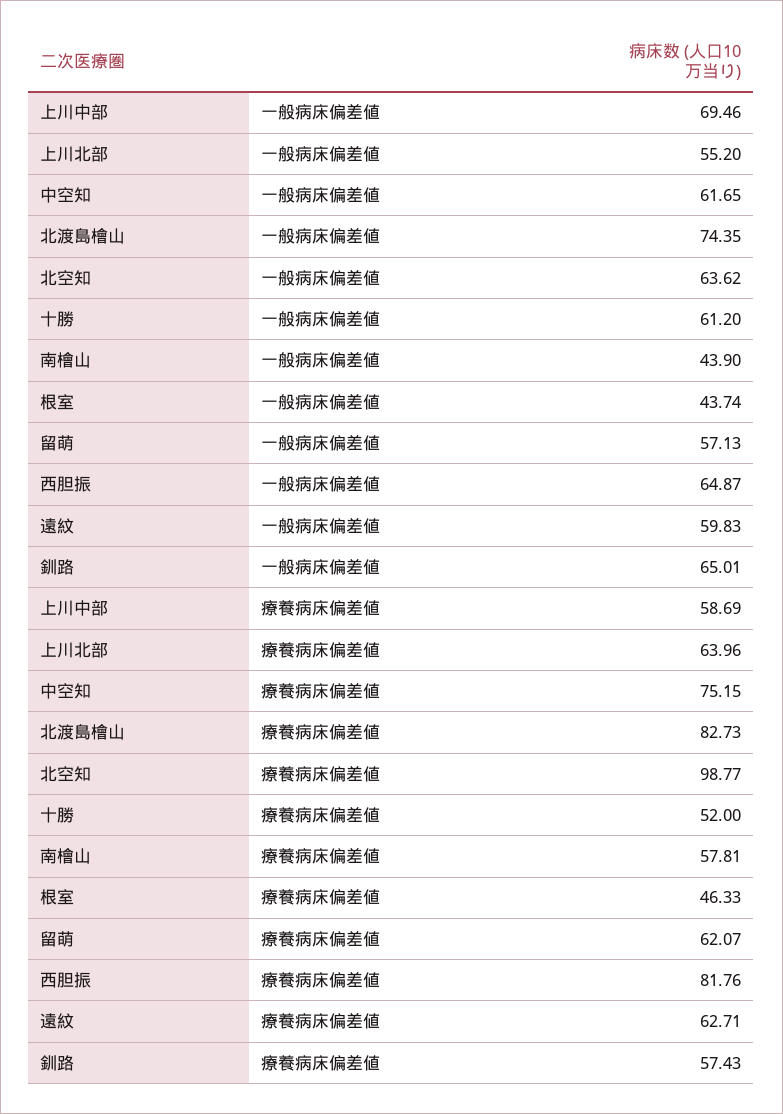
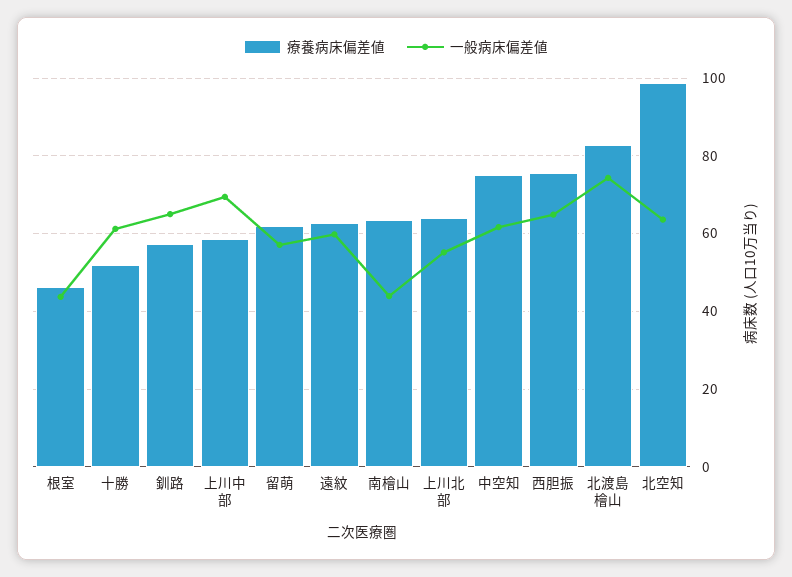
療養病床偏差値, 南檜山: 57.81 -> 64
療養病床偏差値, 西胆振: 81.76 -> 76

